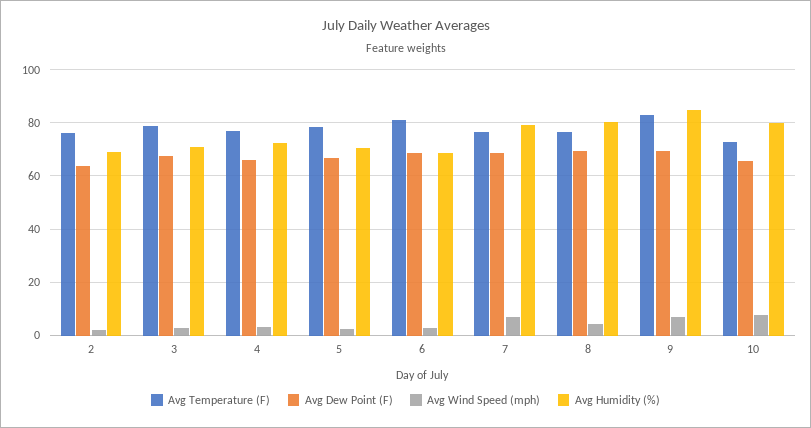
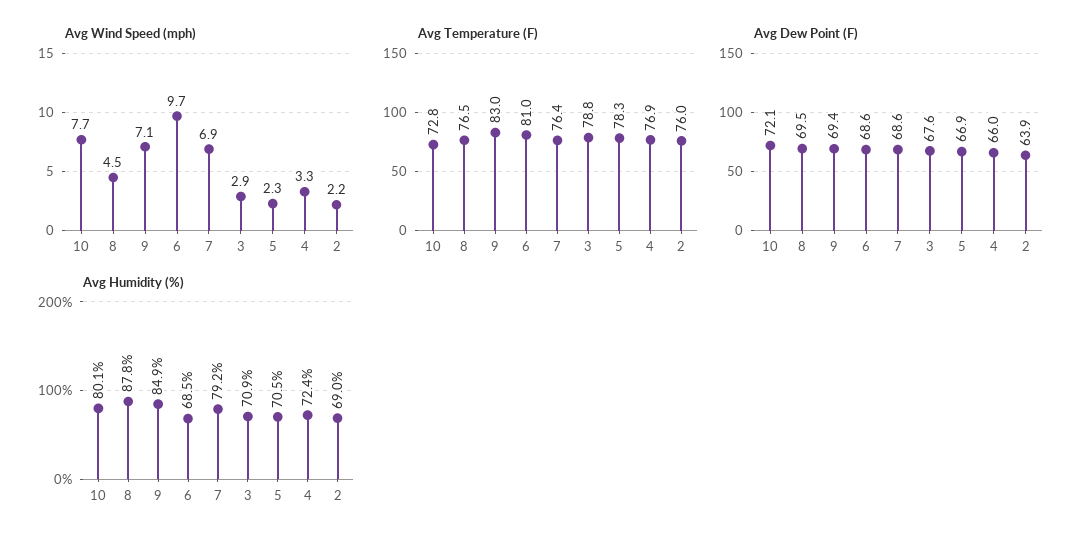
Avg Wind Speed (mph), 6: 2.5 -> 9.7
Avg Humidity (%), 8: 80 -> 87.8
Avg Dew Point (F), 10: 65 -> 72.1

